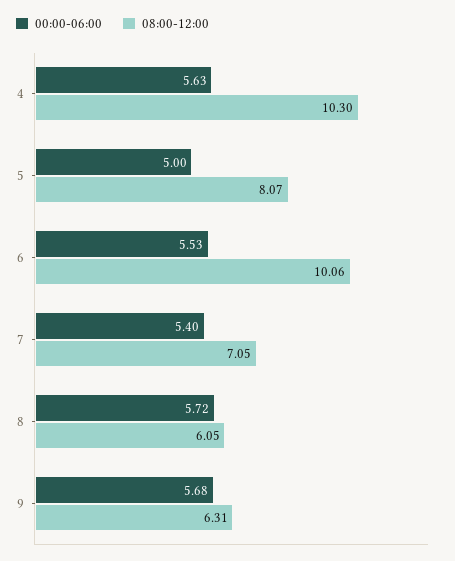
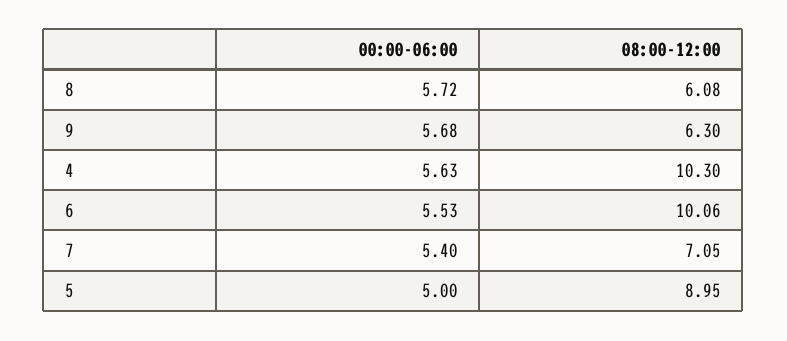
08:00-12:00, 5: 8.07 -> 8.95
08:00-12:00, 8: 6.05 -> 6.08
08:00-12:00, 9: 6.31 -> 6.3

